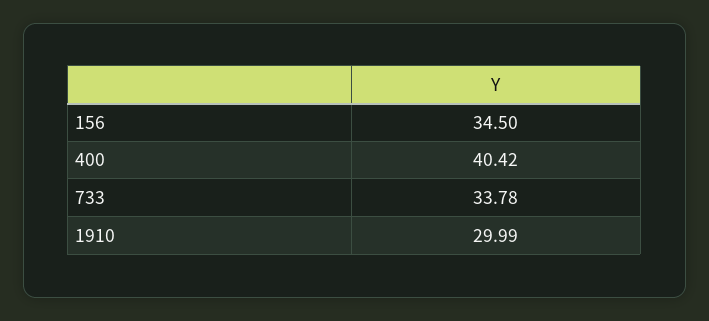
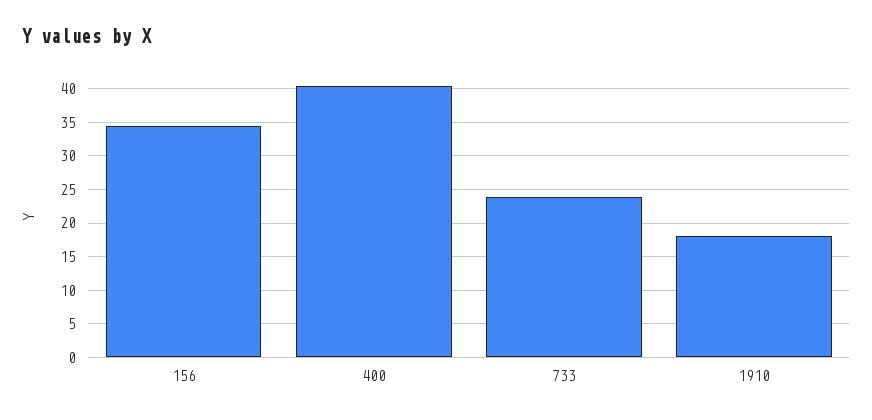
733: 33.78 -> 24
1910: 29.99 -> 18

